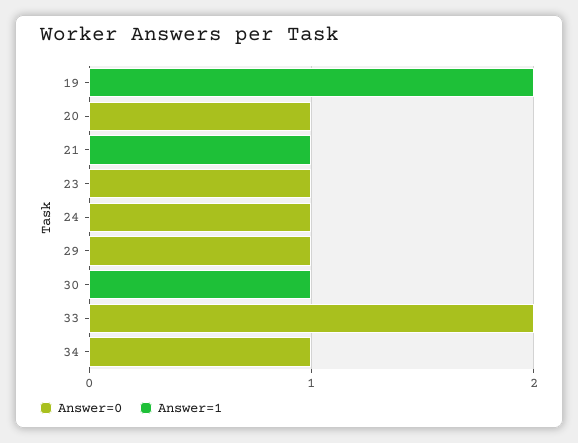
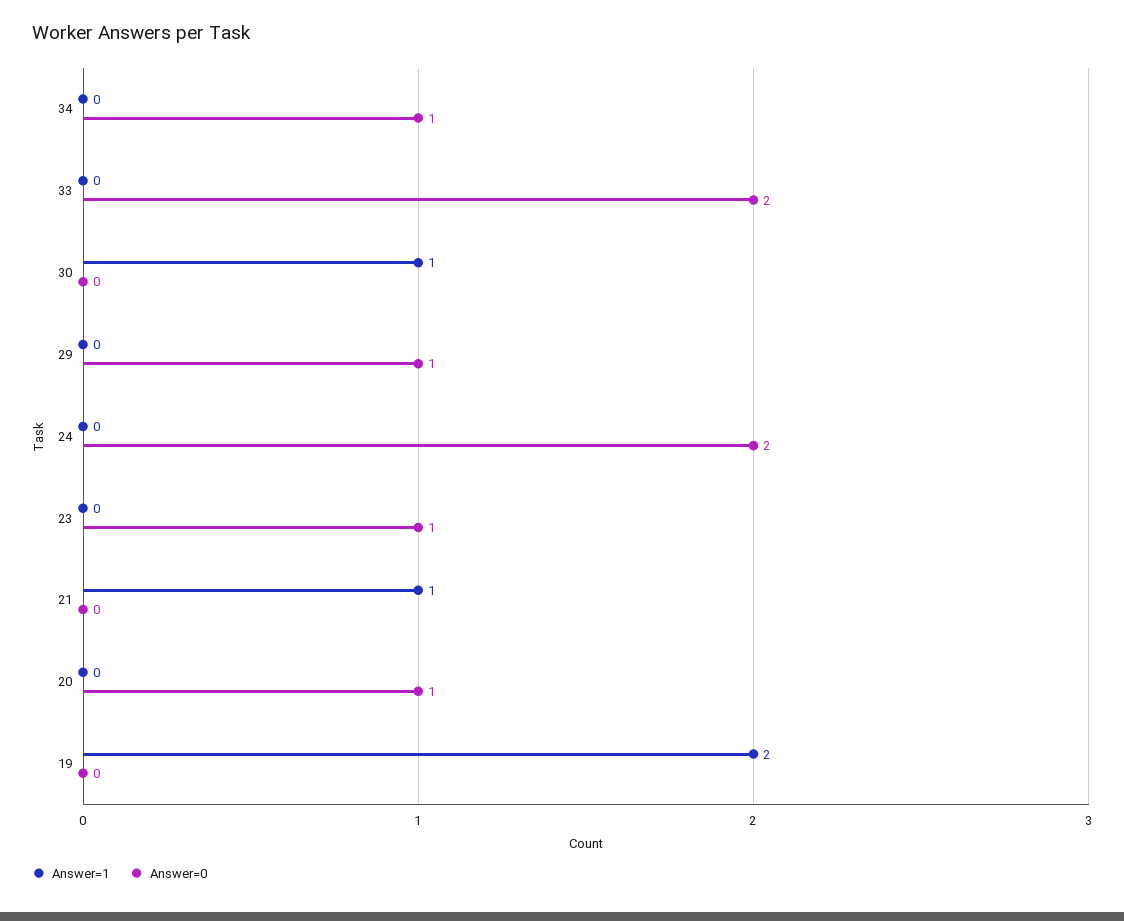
Answer=0, 24: 1 -> 2

